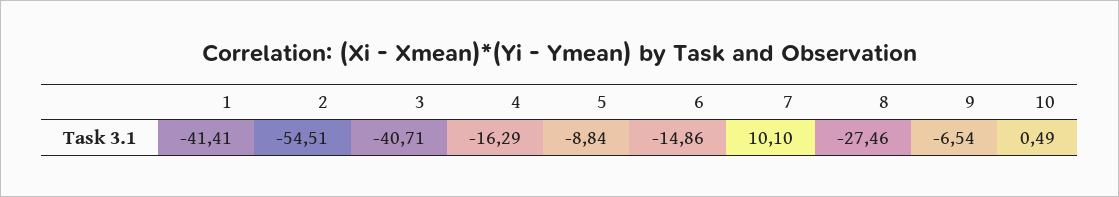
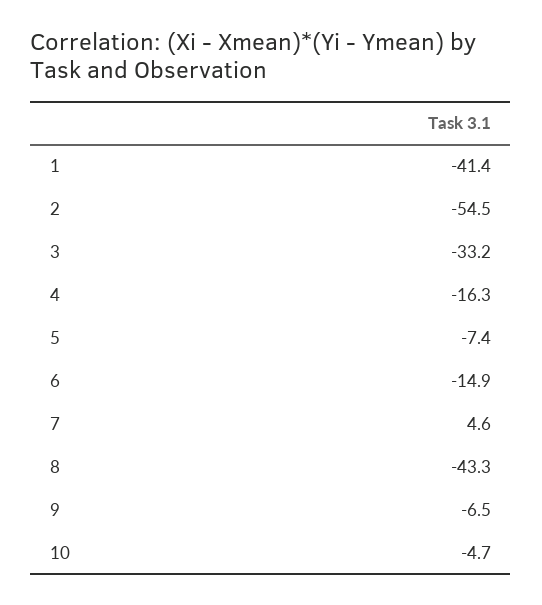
3: -40.71 -> -33.2
5: -8.84 -> -7.4
7: 10.1 -> 4.6
8: -27.46 -> -43.3
10: 0.49 -> -4.7

